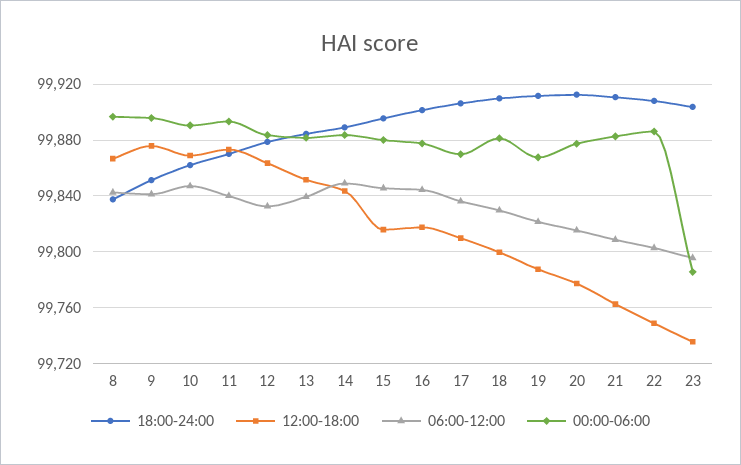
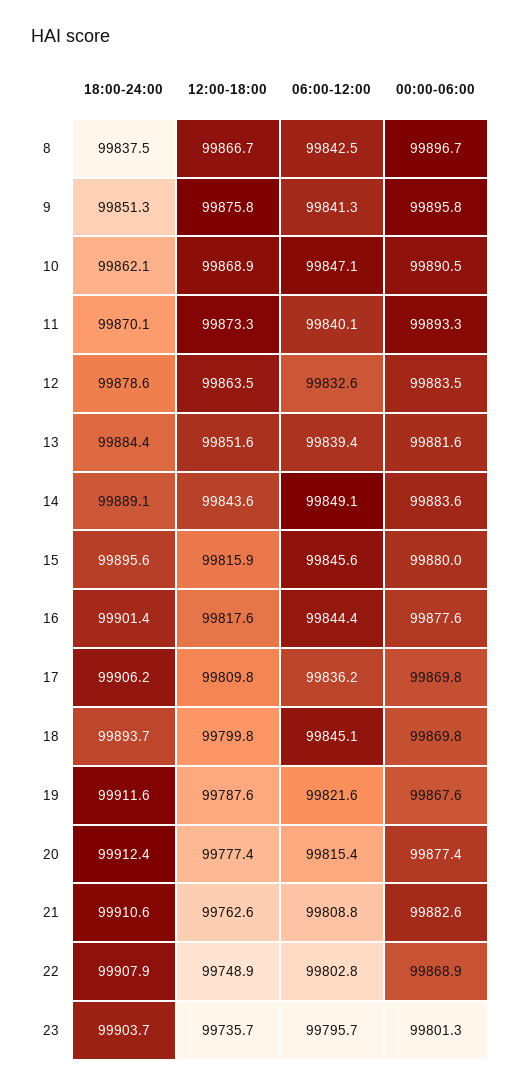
18:00-24:00, 18: 99910 -> 99893.7
06:00-12:00, 18: 99830 -> 99845.1
00:00-06:00, 18: 99880 -> 99869.8
00:00-06:00, 22: 99885 -> 99868.9
00:00-06:00, 23: 99785 -> 99801.3

